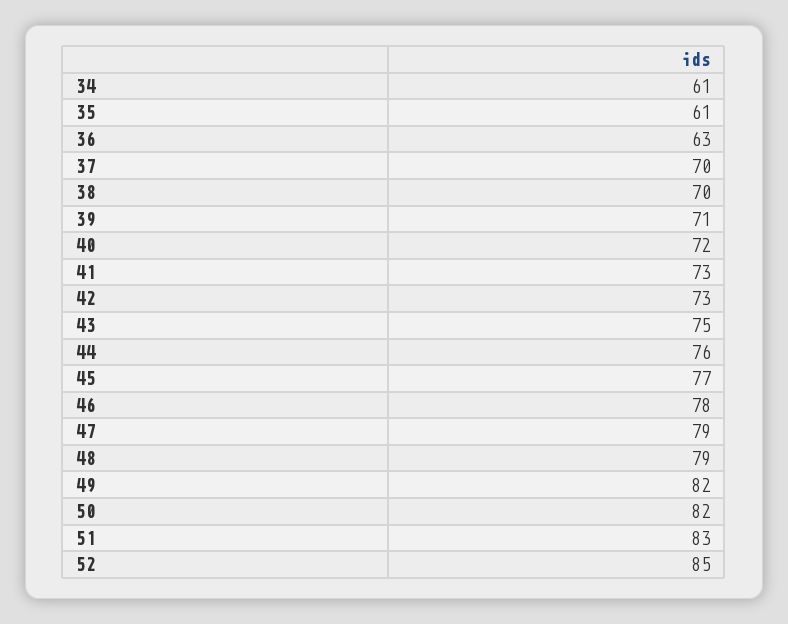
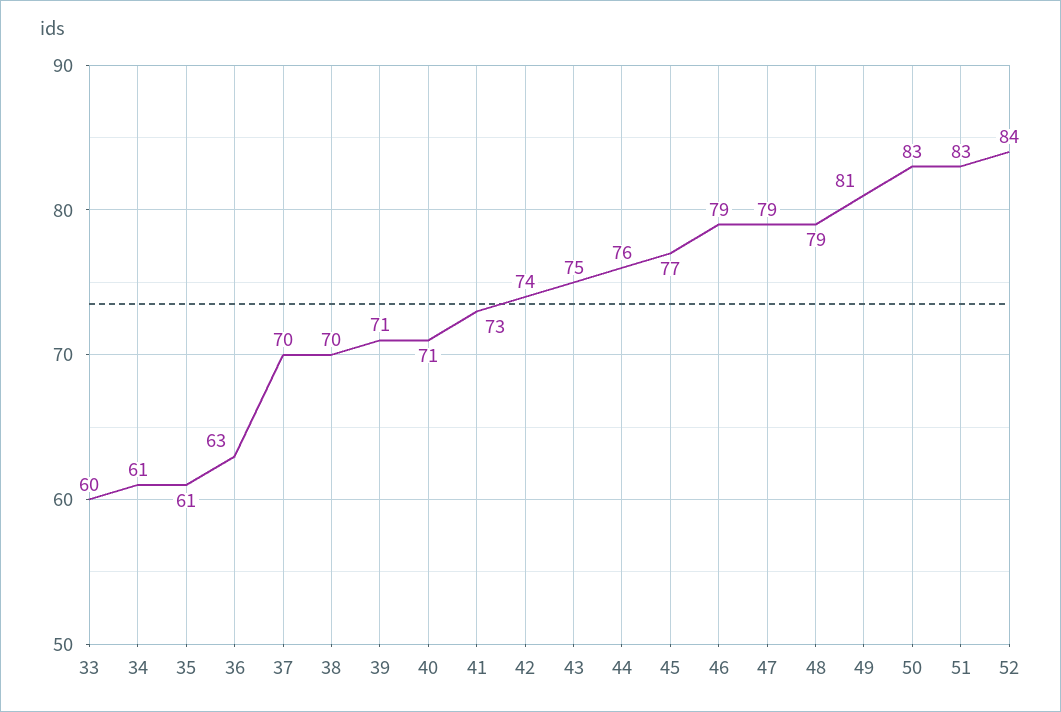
40: 72 -> 71
42: 73 -> 74
46: 78 -> 79
49: 82 -> 81
50: 82 -> 83
52: 85 -> 84
33: none -> 60

